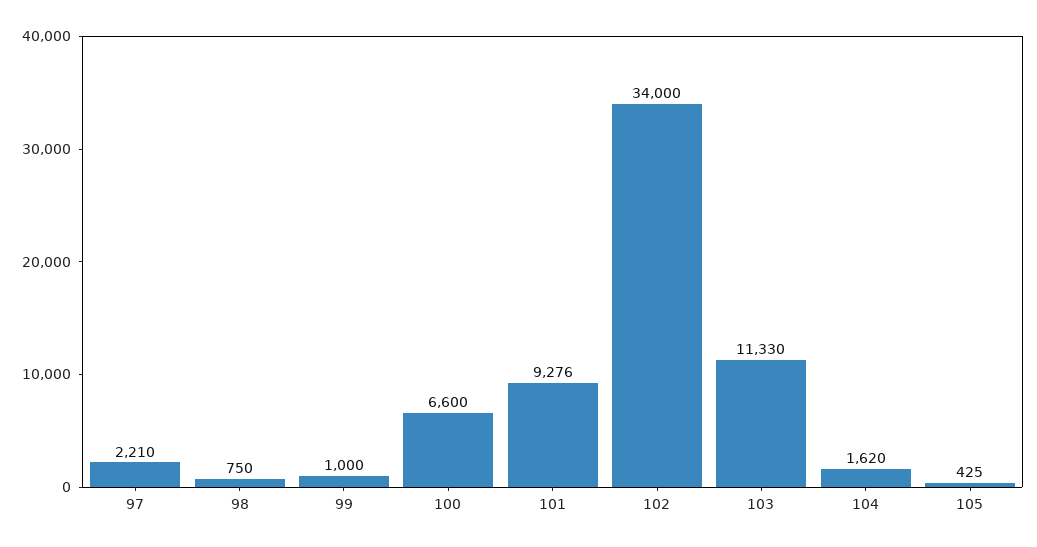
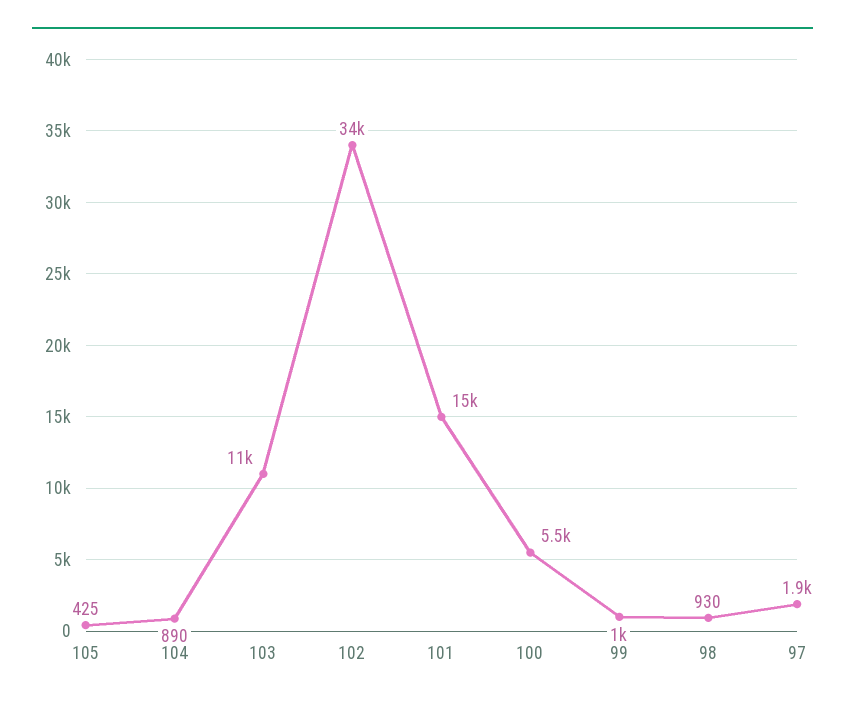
97: 2210 -> 1900
98: 750 -> 930
100: 6600 -> 5500
101: 9276 -> 15000
104: 1620 -> 890

